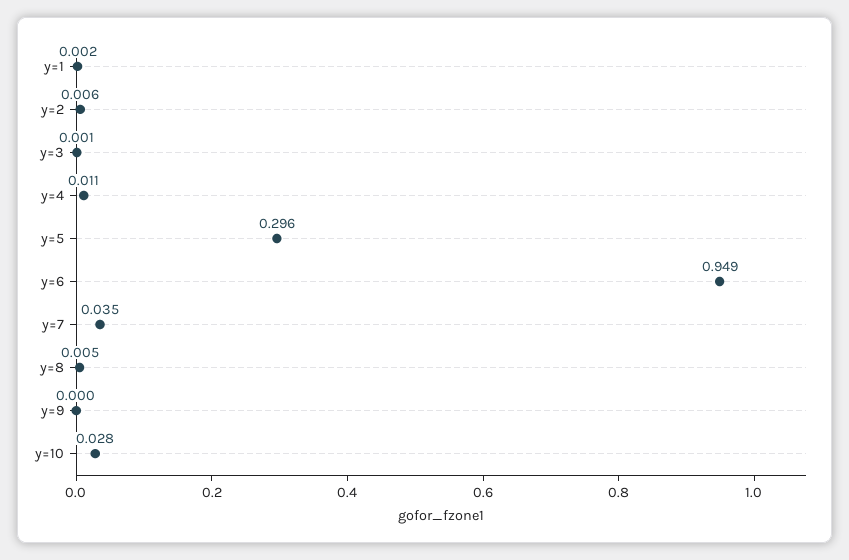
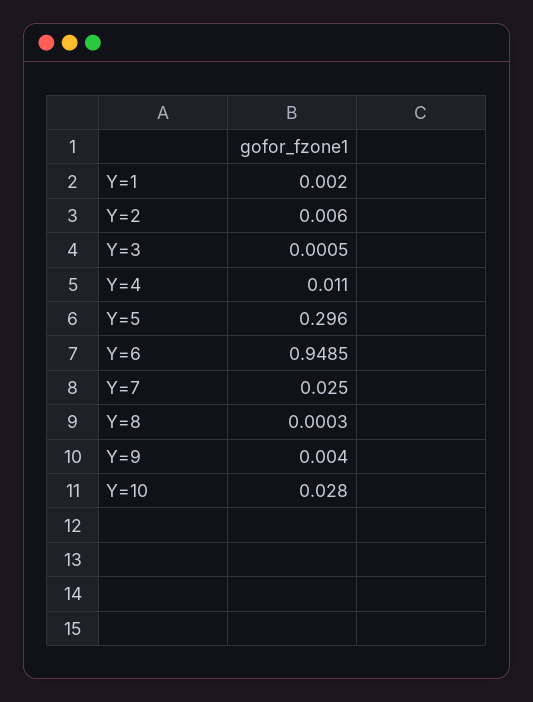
y=7: 0.035 -> 0.025
y=8: 0.005 -> 0.0003
y=9: 0 -> 0.004

